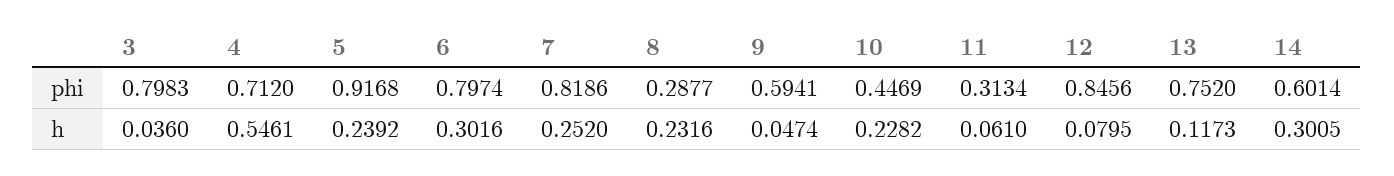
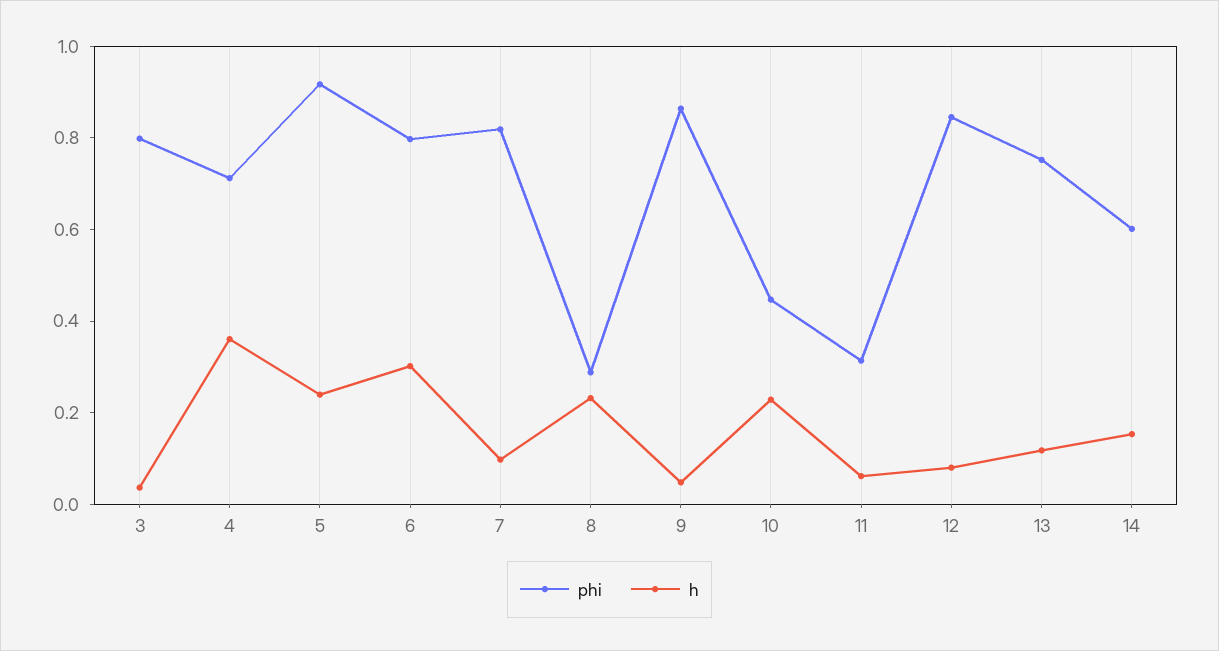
phi, 9: 0.5941 -> 0.85
h, 4: 0.5461 -> 0.35
h, 7: 0.252 -> 0.1
h, 14: 0.3005 -> 0.15

